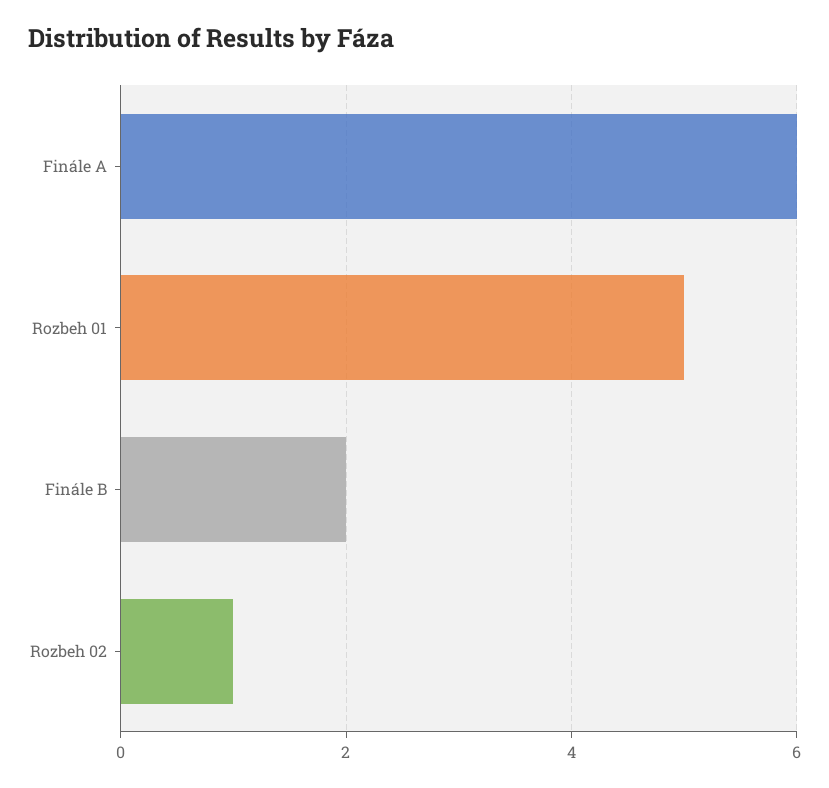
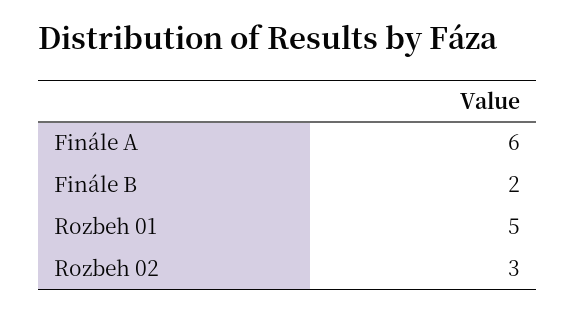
Rozbeh 02: 1 -> 3

